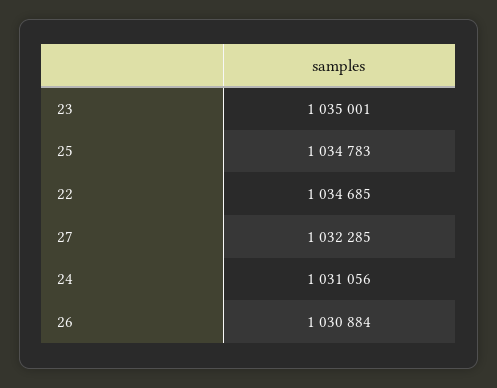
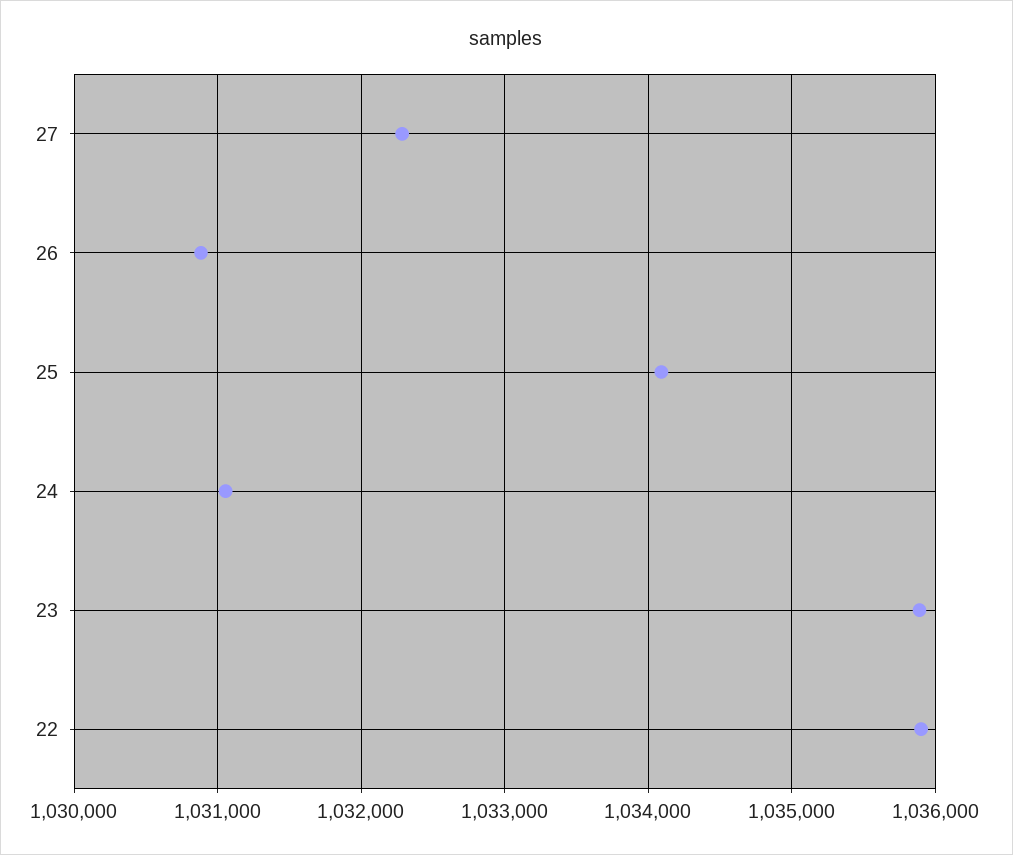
23: 1035001 -> 1035900
25: 1034783 -> 1034100
22: 1034685 -> 1035900

